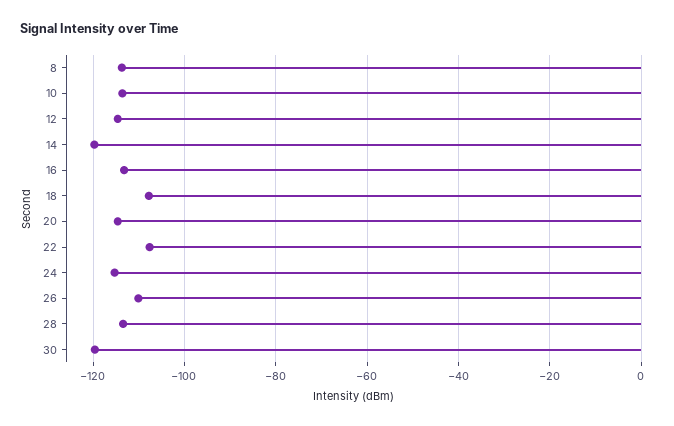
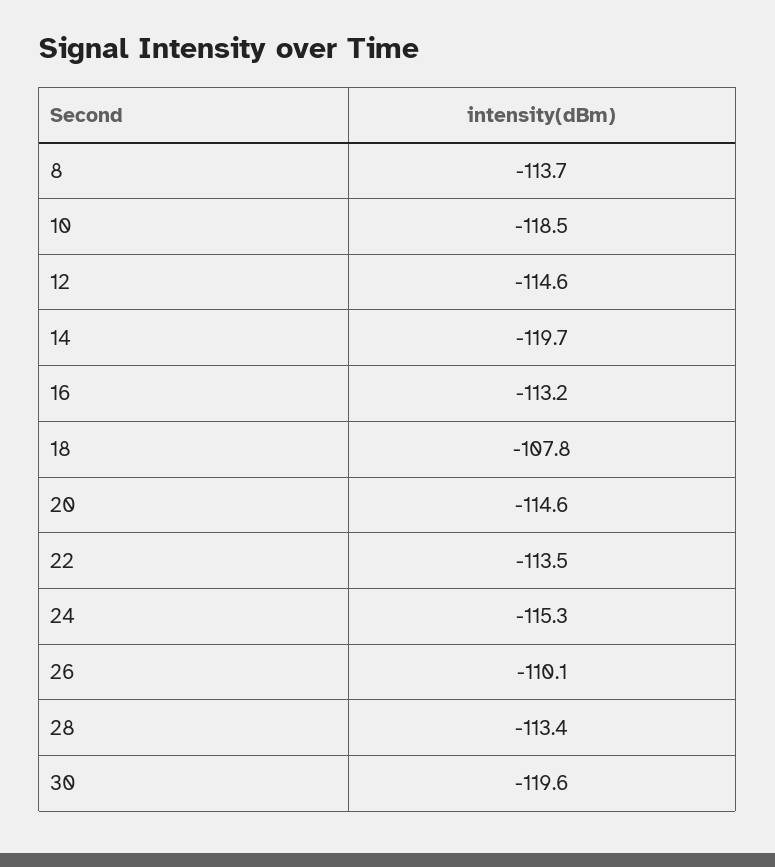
10: -114 -> -118.5
22: -108 -> -113.5

